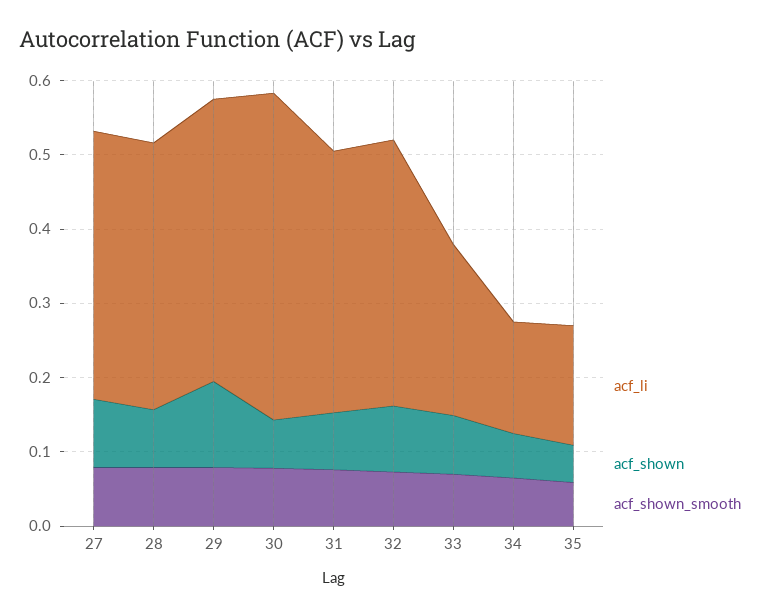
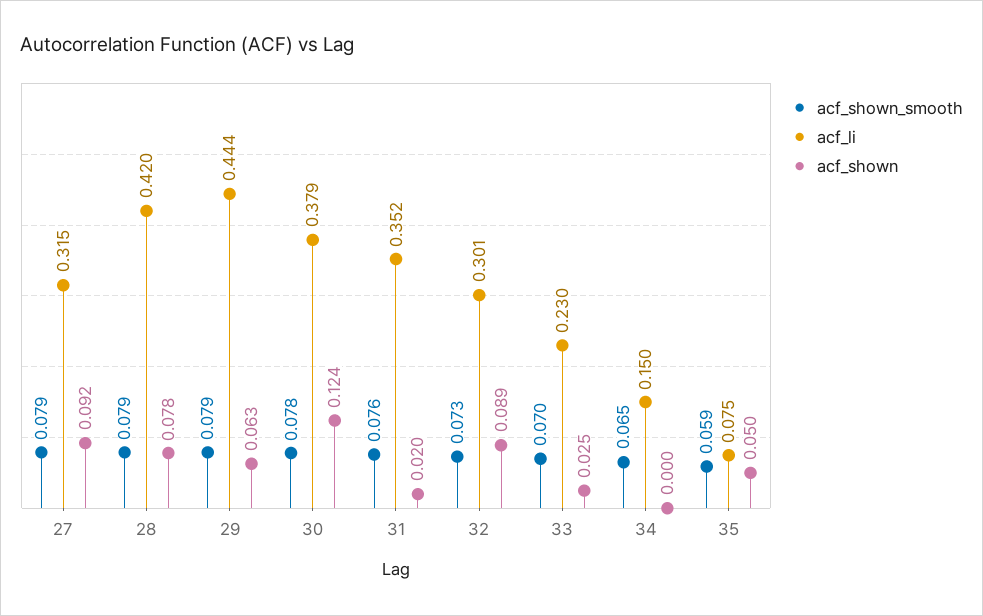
acf_li, 27: 0.36 -> 0.315
acf_li, 28: 0.36 -> 0.42
acf_li, 29: 0.38 -> 0.444
acf_shown, 29: 0.12 -> 0.063
acf_li, 30: 0.44 -> 0.379
acf_shown, 30: 0.06 -> 0.124
acf_shown, 31: 0.08 -> 0.02
acf_li, 32: 0.36 -> 0.301
acf_shown, 33: 0.08 -> 0.025
acf_shown, 34: 0.06 -> 0
acf_li, 35: 0.16 -> 0.075

